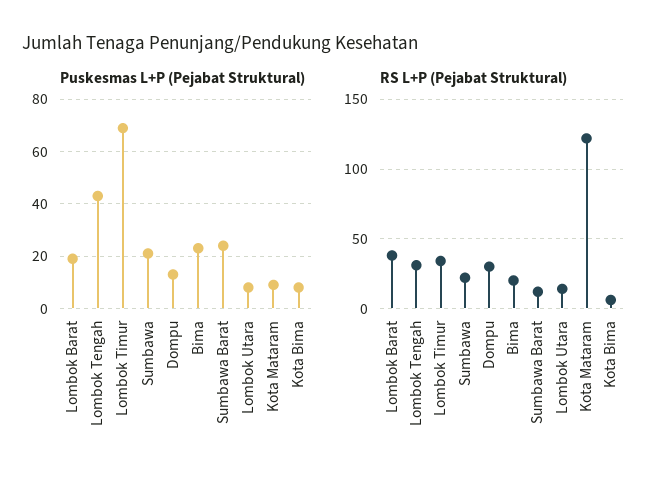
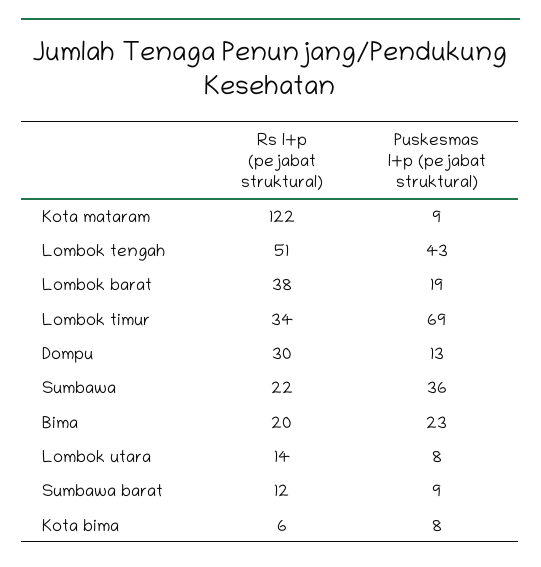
Puskesmas L+P (Pejabat Struktural), Sumbawa: 20 -> 36
Puskesmas L+P (Pejabat Struktural), Sumbawa Barat: 25 -> 9
RS L+P (Pejabat Struktural), Lombok Tengah: 30 -> 51

